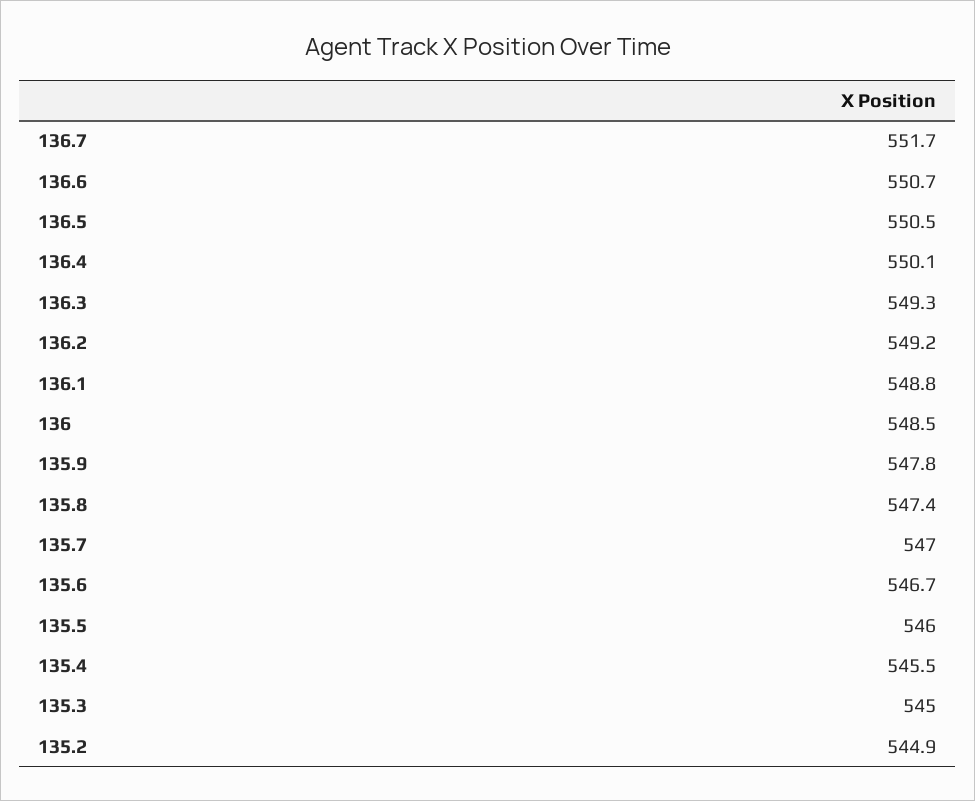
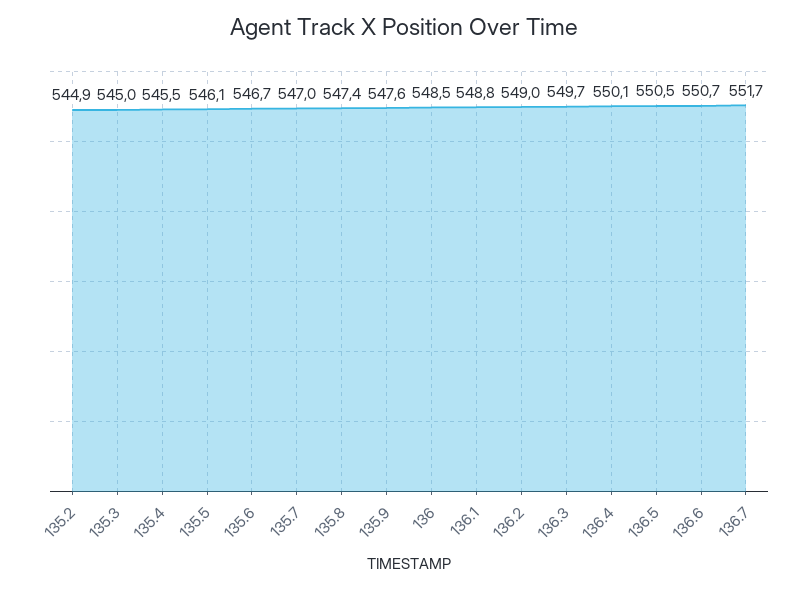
136.3: 549.3 -> 549.7
136.2: 549.2 -> 549
135.9: 547.8 -> 547.6
135.5: 546 -> 546.1

